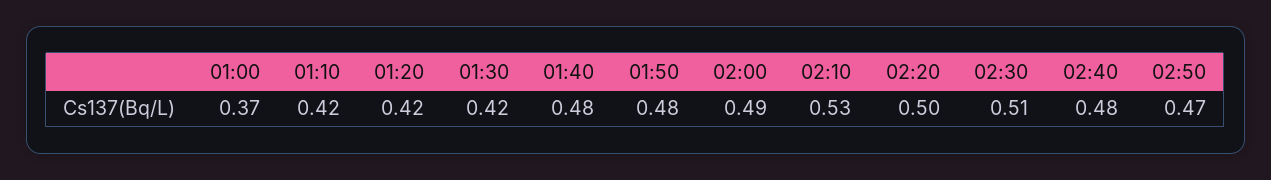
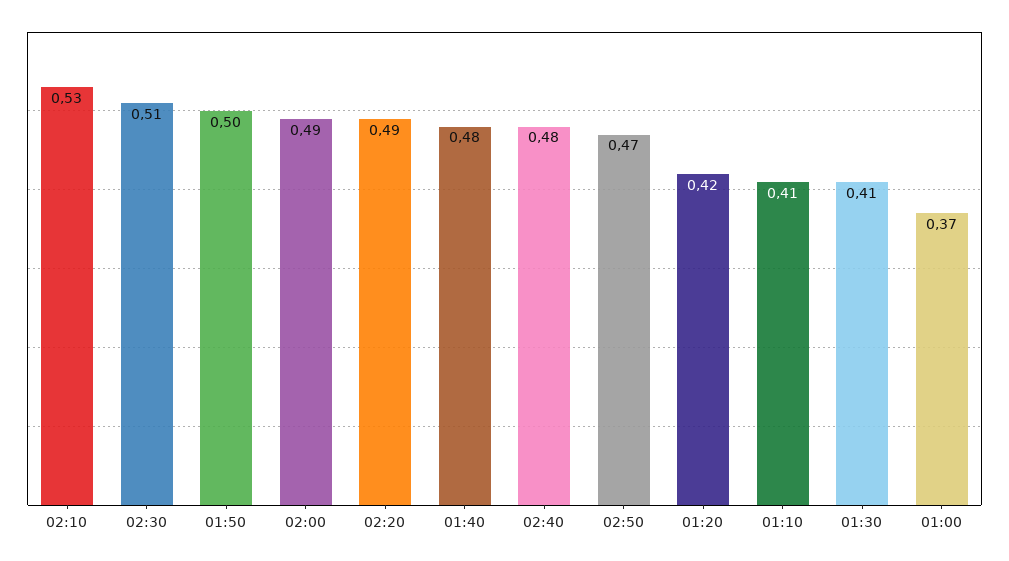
01:10: 0.42 -> 0.41
01:30: 0.42 -> 0.41
01:50: 0.48 -> 0.5
02:20: 0.5 -> 0.49

